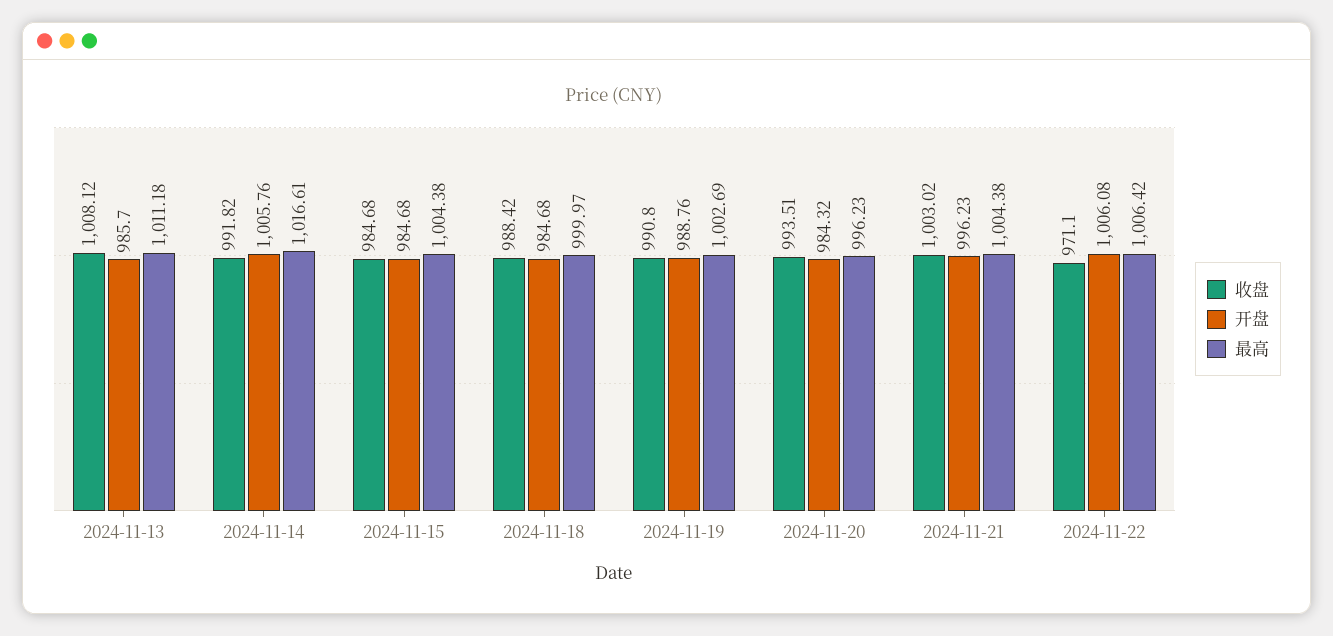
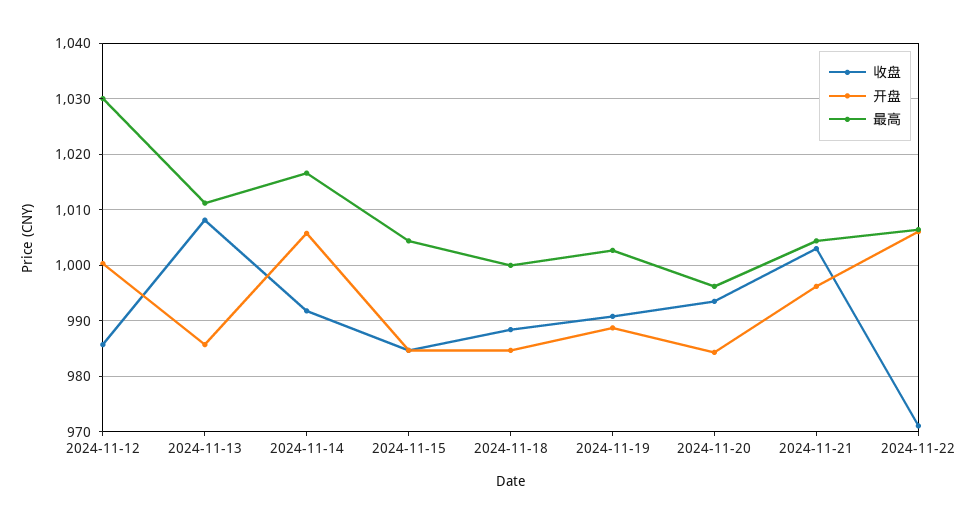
收盘, 2024-11-12: none -> 986
开盘, 2024-11-12: none -> 1000
最高, 2024-11-12: none -> 1030

